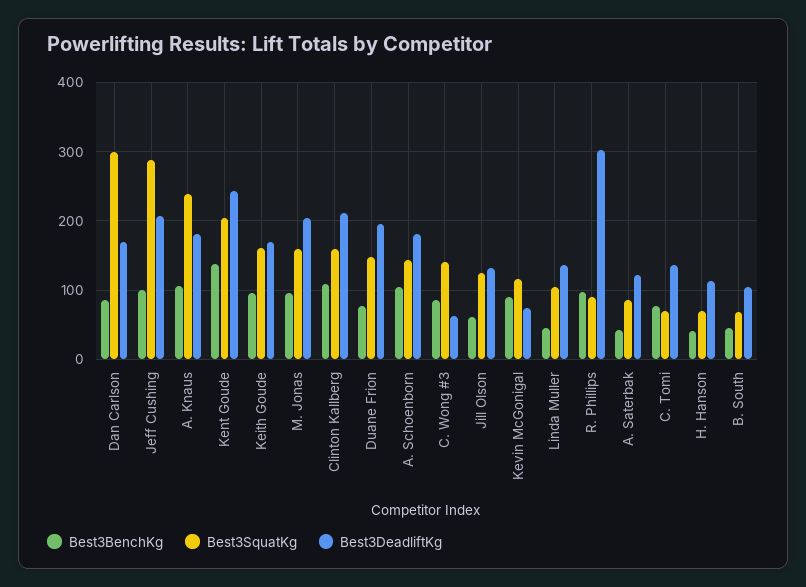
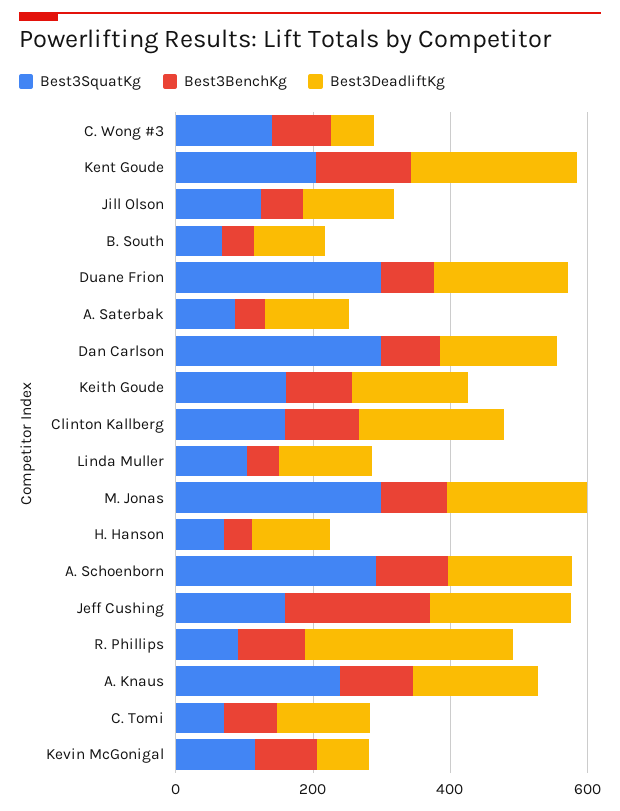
Best3BenchKg, Jeff Cushing: 100 -> 200
Best3SquatKg, Jeff Cushing: 290 -> 150
Best3SquatKg, M. Jonas: 160 -> 300
Best3SquatKg, Duane Frion: 150 -> 300
Best3SquatKg, A. Schoenborn: 140 -> 300

